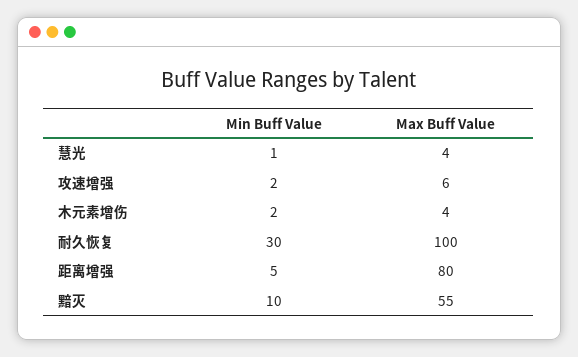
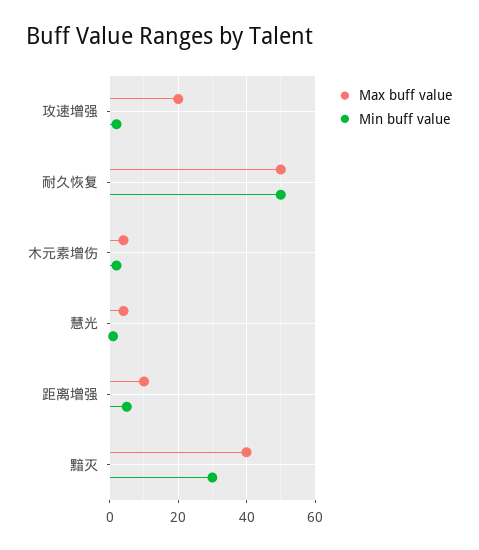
Max Buff Value, 攻速增强: 6 -> 20
Min Buff Value, 耐久恢复: 30 -> 50
Max Buff Value, 耐久恢复: 100 -> 50
Max Buff Value, 距离增强: 80 -> 10
Min Buff Value, 黯灭: 10 -> 30
Max Buff Value, 黯灭: 55 -> 40

